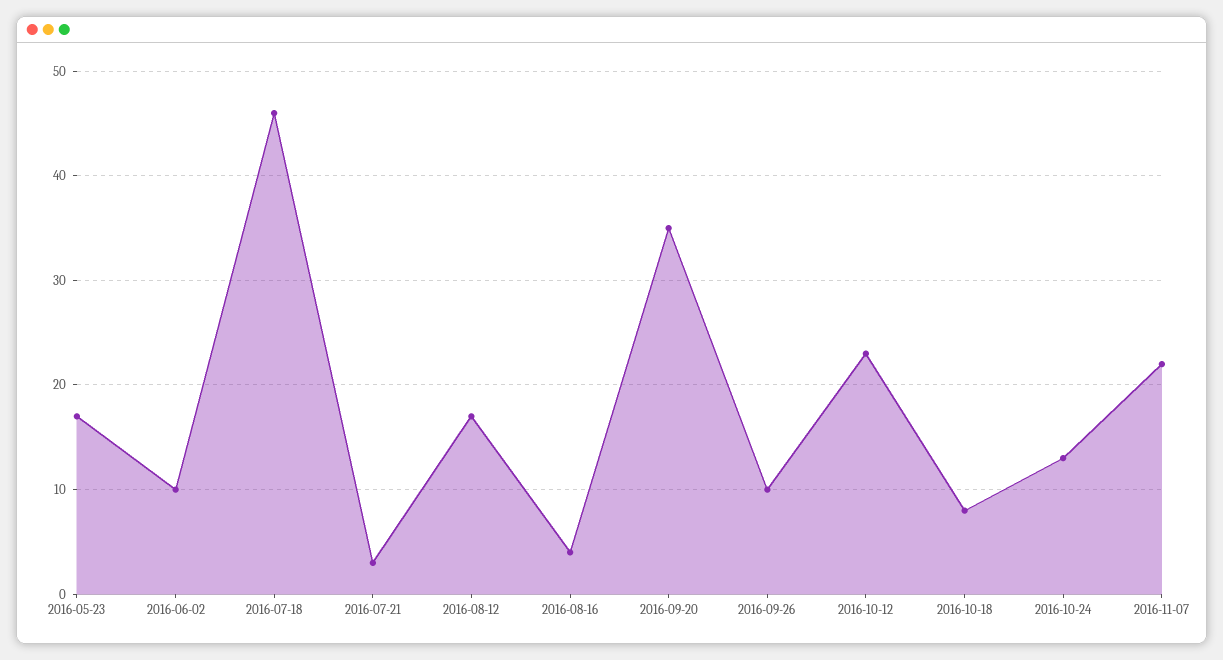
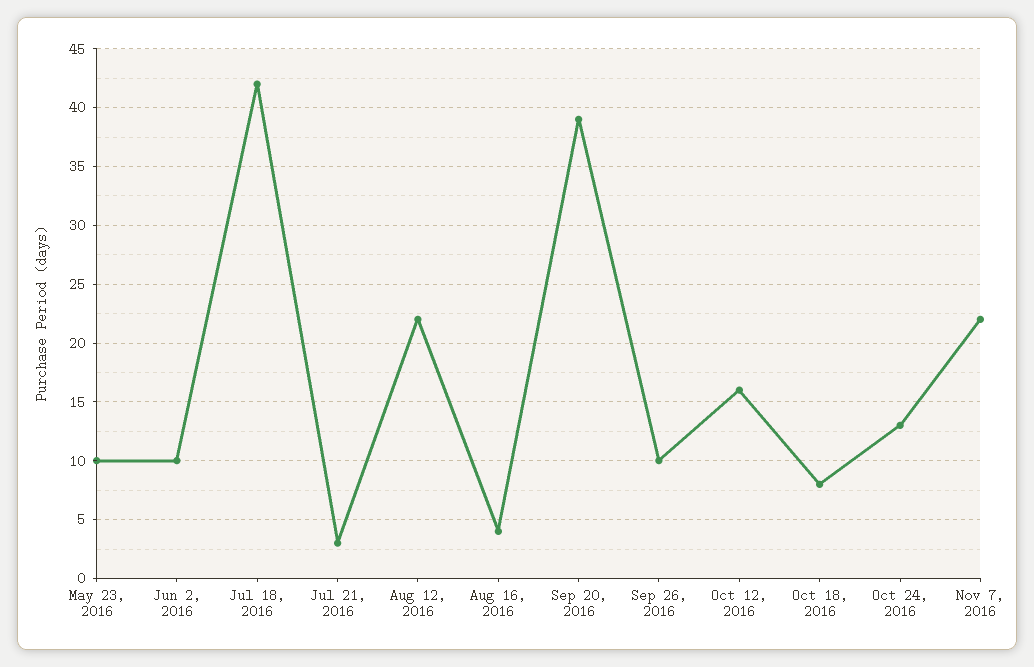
2016-05-23: 17 -> 10
2016-07-18: 46 -> 42
2016-08-12: 17 -> 22
2016-09-20: 35 -> 39
2016-10-12: 23 -> 16

